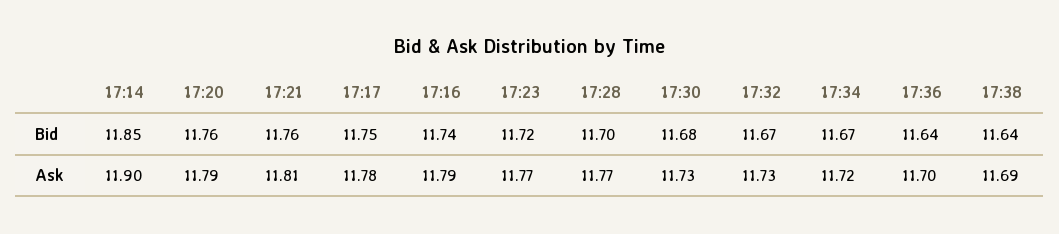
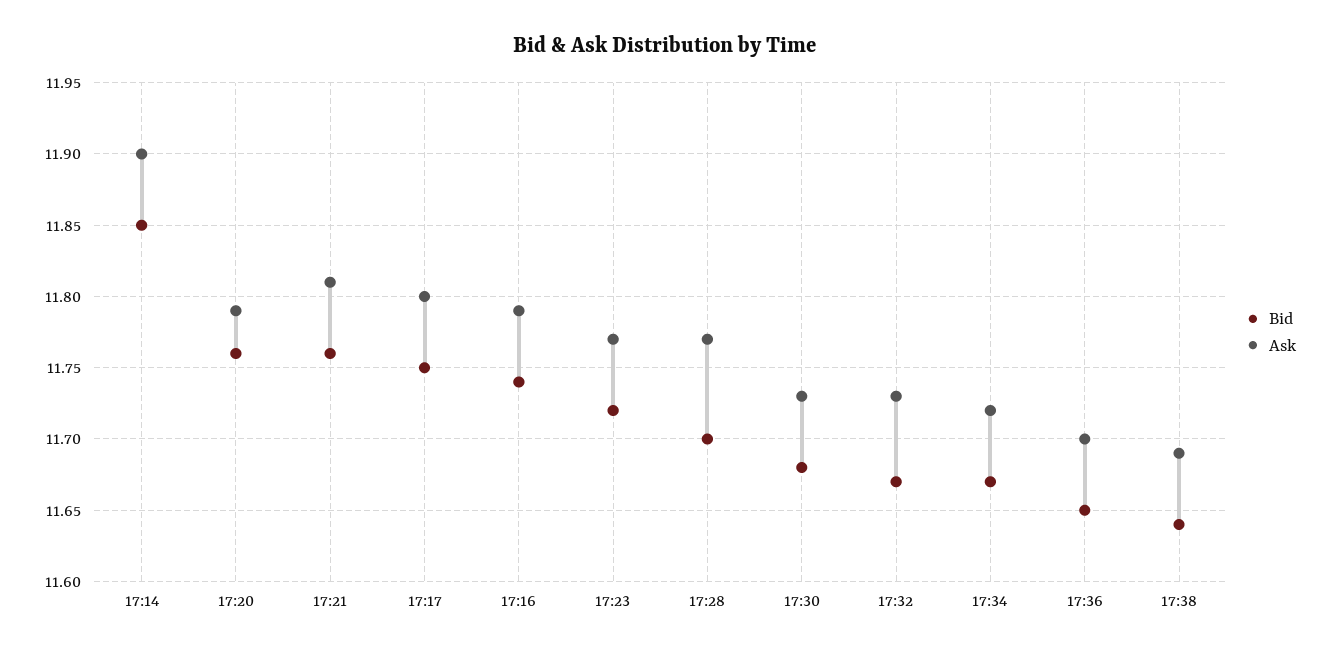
Bid, 17:36: 11.64 -> 11.65
Ask, 17:17: 11.78 -> 11.8

